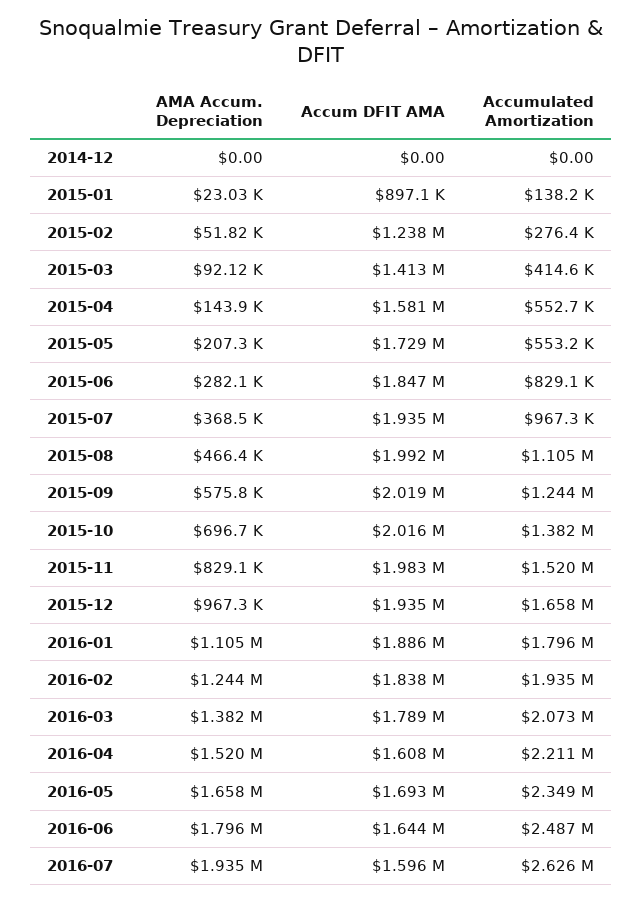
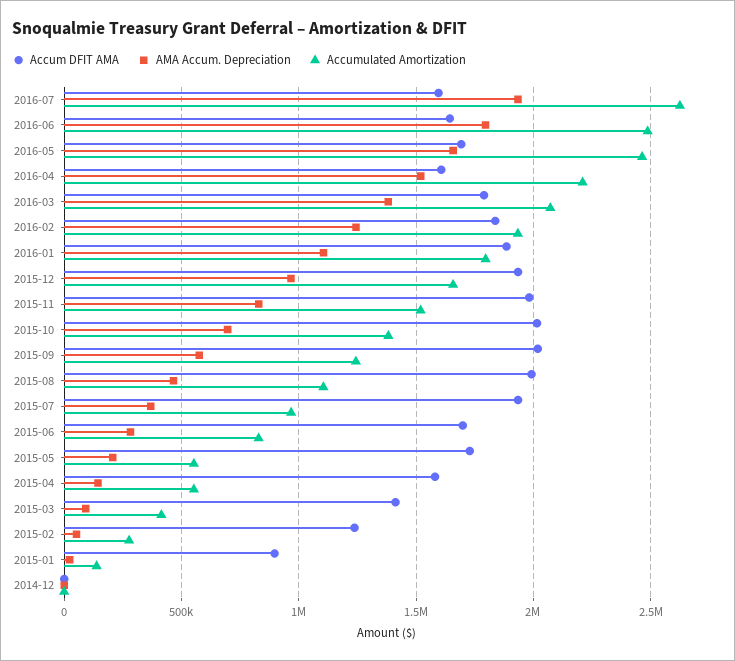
Accum DFIT AMA, 2015-06: 1847000 -> 1700000
Accumulated Amortization, 2016-05: 2349000 -> 2450000

